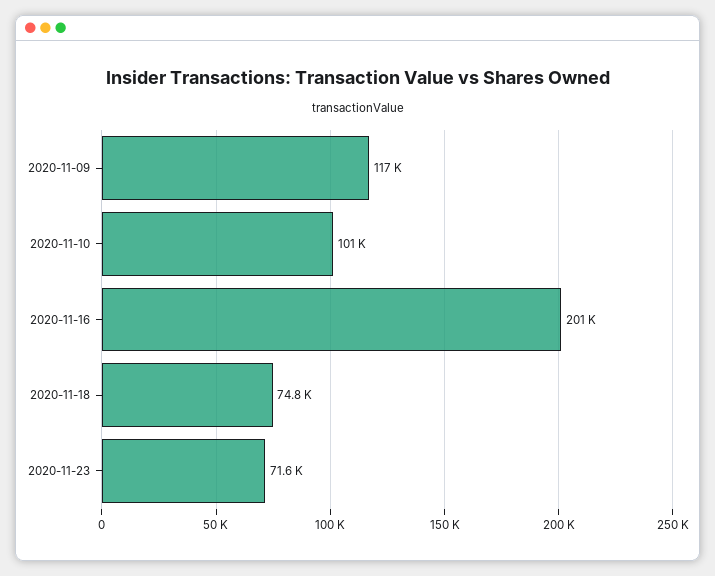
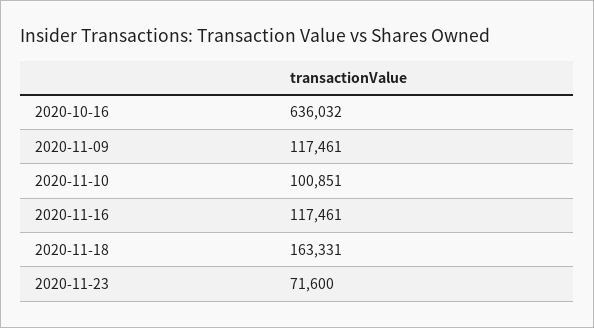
2020-11-16: 201000 -> 117461
2020-11-18: 74800 -> 163331
2020-10-16: none -> 636032

